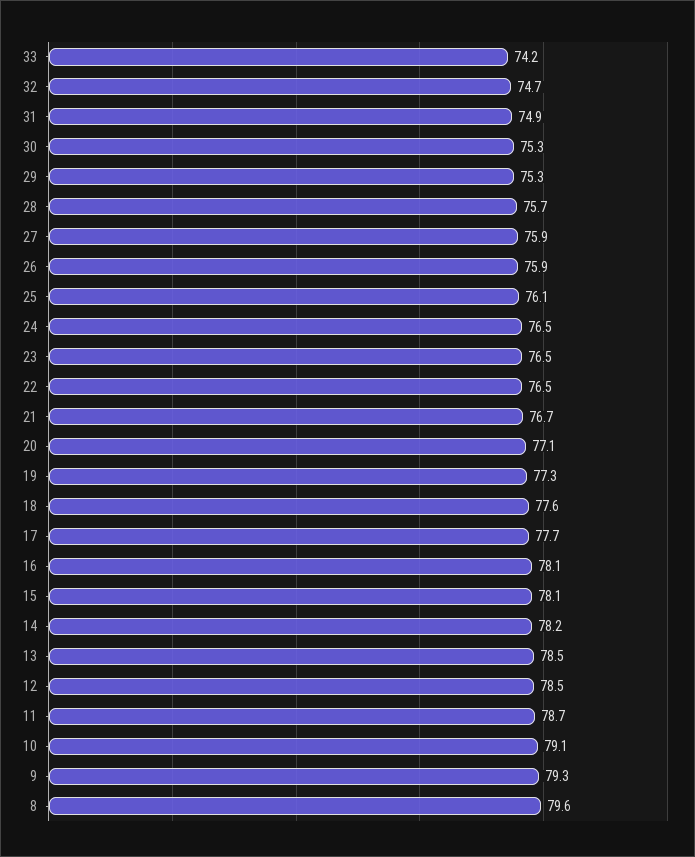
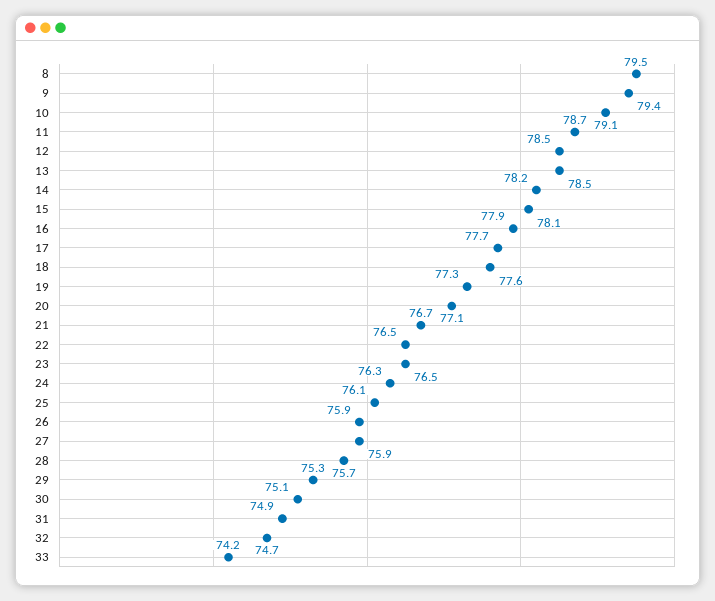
30: 75.3 -> 75.1
24: 76.5 -> 76.3
16: 78.1 -> 77.9
9: 79.3 -> 79.4
8: 79.6 -> 79.5

